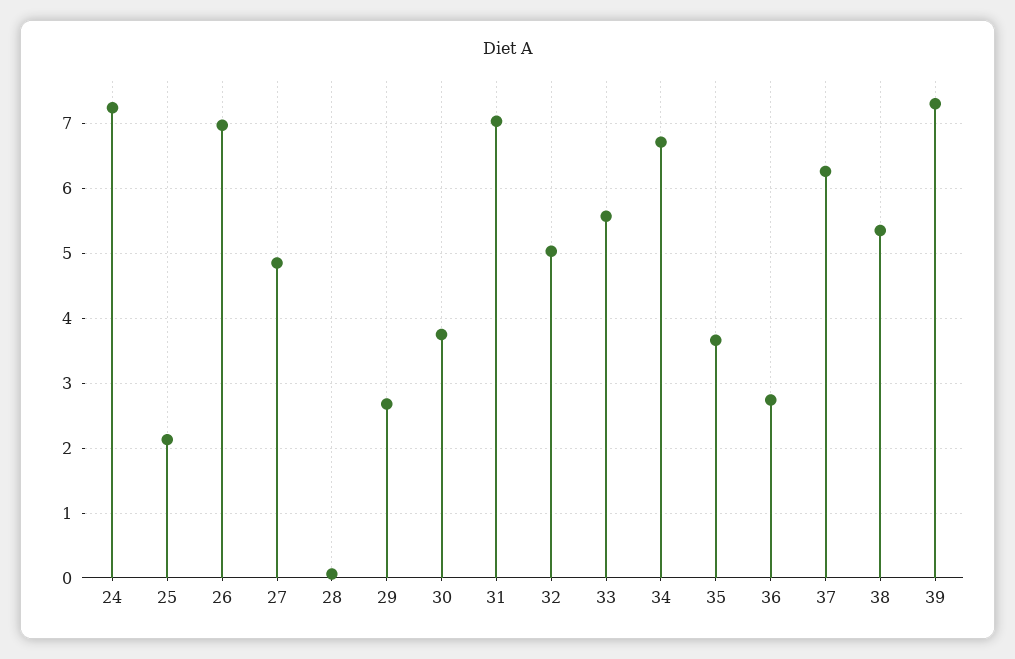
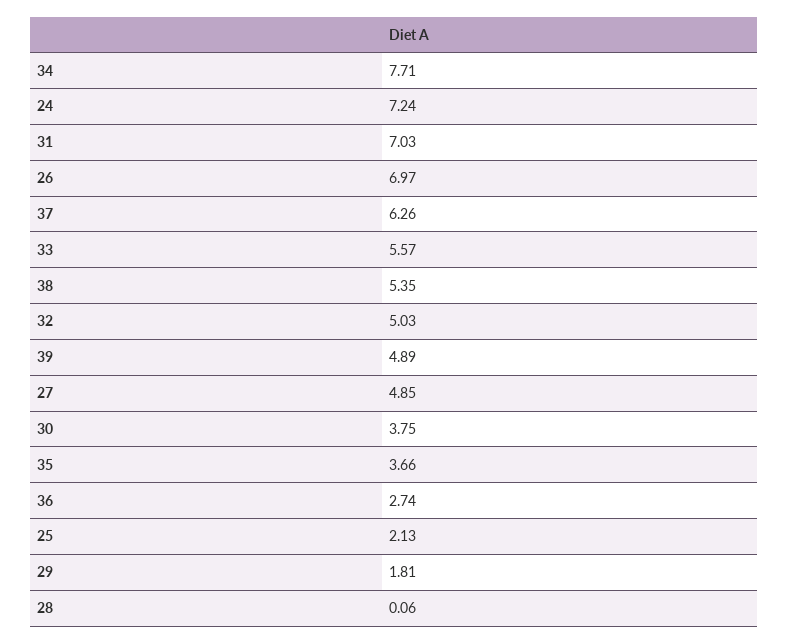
29: 2.7 -> 1.81
34: 6.7 -> 7.71
39: 7.3 -> 4.89

